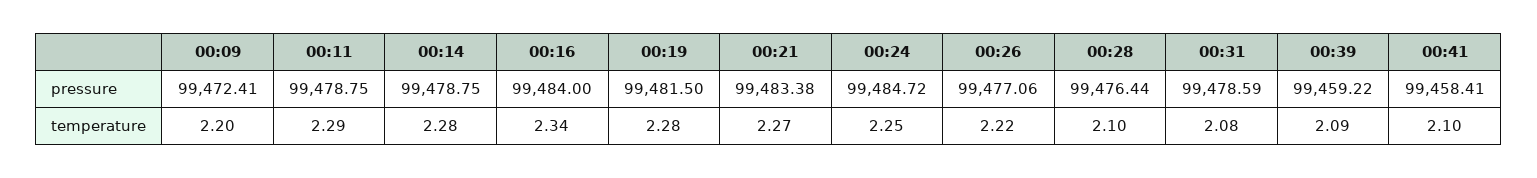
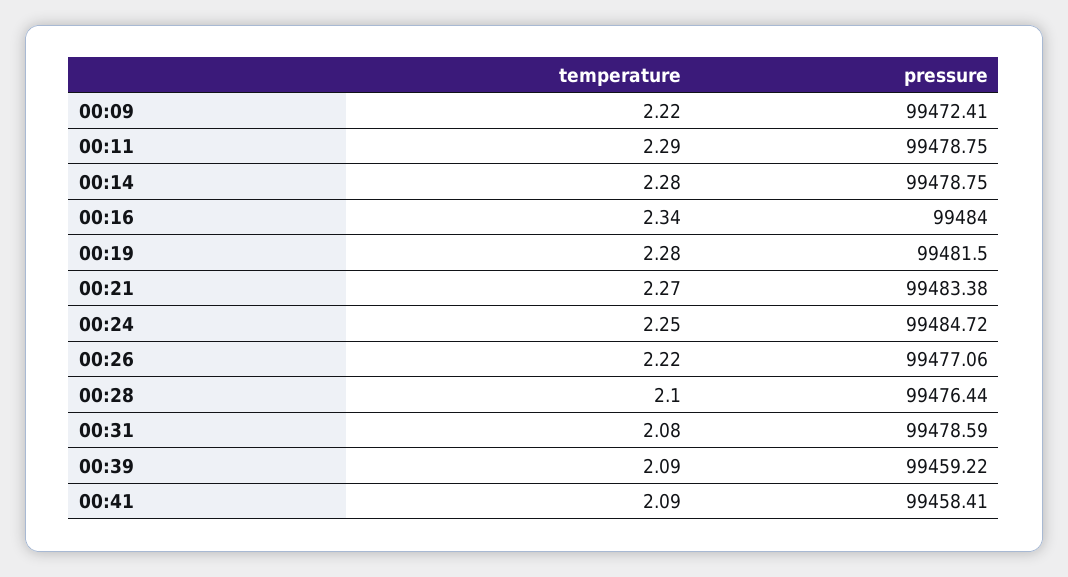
00:09, temperature: 2.2 -> 2.22
00:41, temperature: 2.1 -> 2.09

